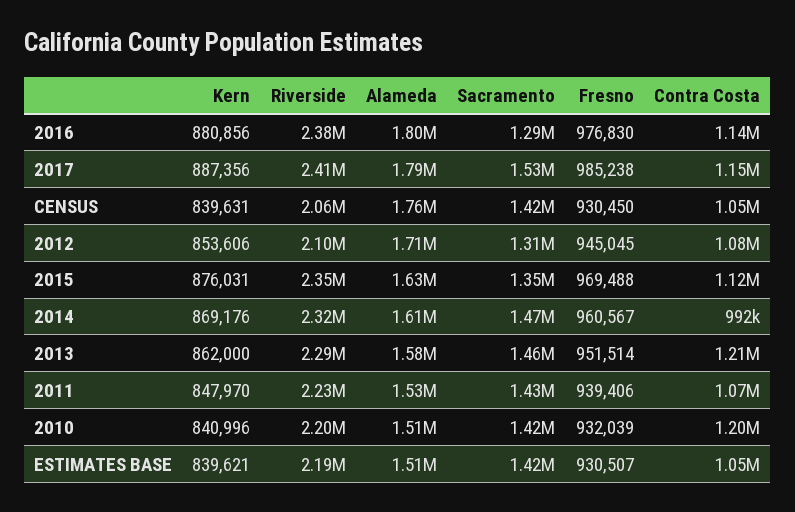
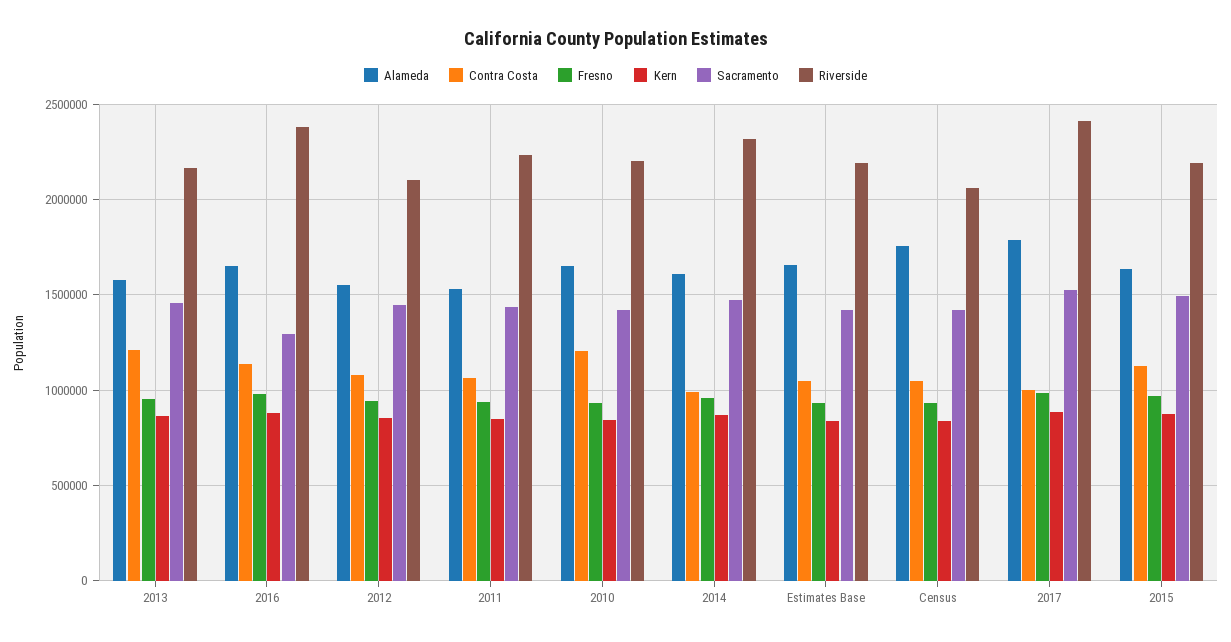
Alameda, 2016: 1800000 -> 1650000
Contra Costa, 2017: 1150000 -> 1000000
Alameda, 2012: 1710000 -> 1550000
Sacramento, 2012: 1310000 -> 1450000
Riverside, 2015: 2350000 -> 2200000
Sacramento, 2015: 1350000 -> 1500000
Riverside, 2013: 2290000 -> 2150000
Alameda, 2010: 1510000 -> 1650000
Alameda, ESTIMATES BASE: 1510000 -> 1650000

